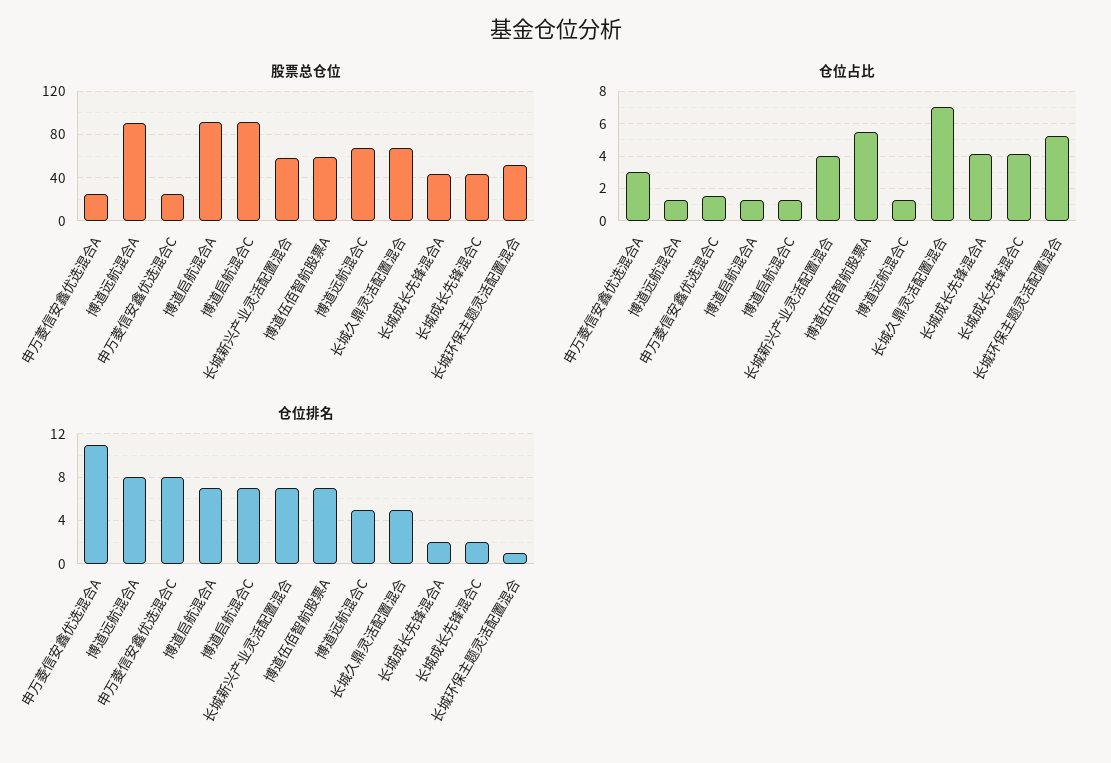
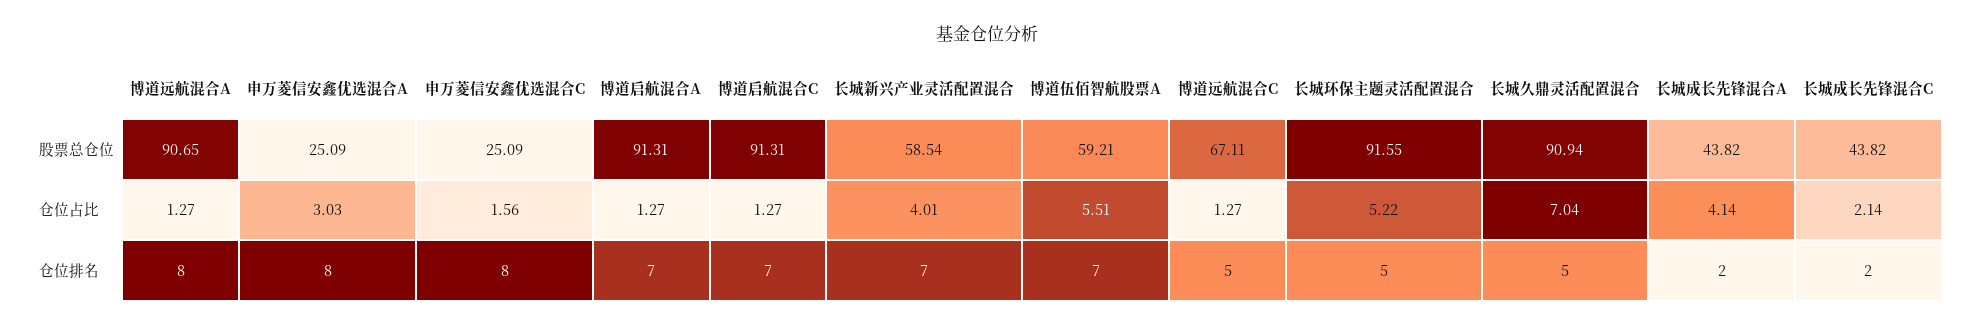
股票总仓位, 长城久鼎灵活配置混合: 70 -> 90.94
股票总仓位, 长城环保主题灵活配置混合: 50 -> 91.55
仓位占比, 长城成长先锋混合C: 4 -> 2.14
仓位排名, 申万菱信安鑫优选混合A: 11 -> 8
仓位排名, 长城环保主题灵活配置混合: 1 -> 5

